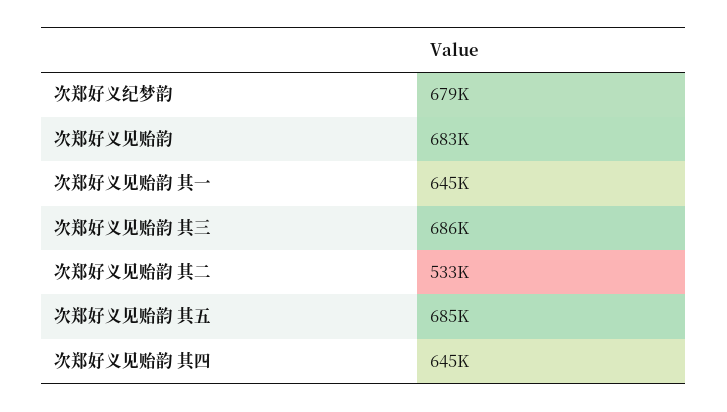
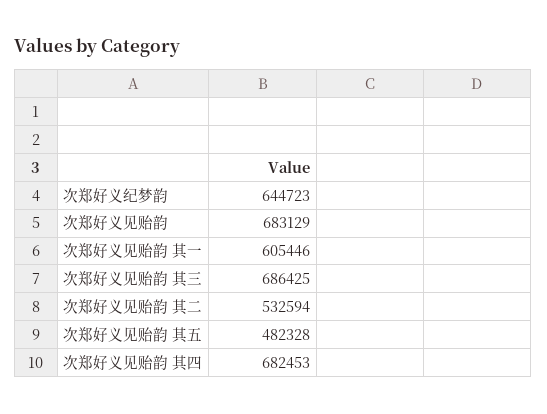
次郑好义纪梦韵: 679000 -> 644723
次郑好义见贻韵 其一: 645000 -> 605446
次郑好义见贻韵 其五: 685000 -> 482328
次郑好义见贻韵 其四: 645000 -> 682453

